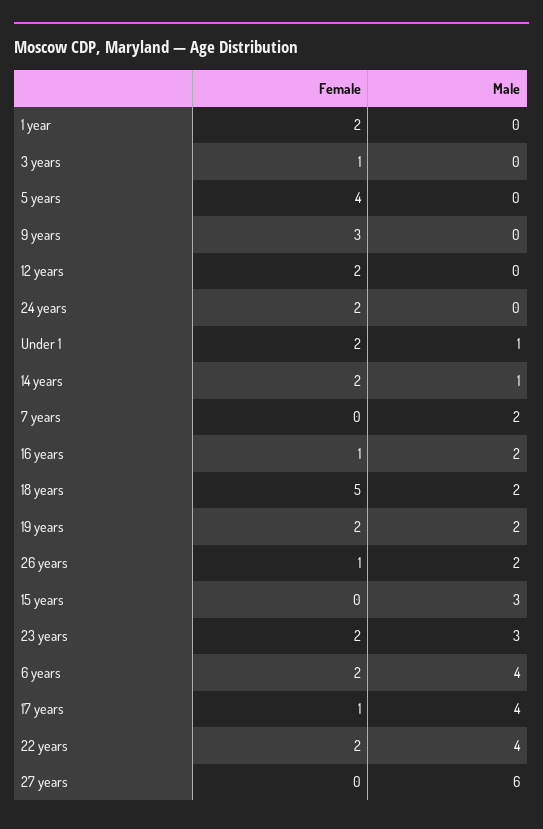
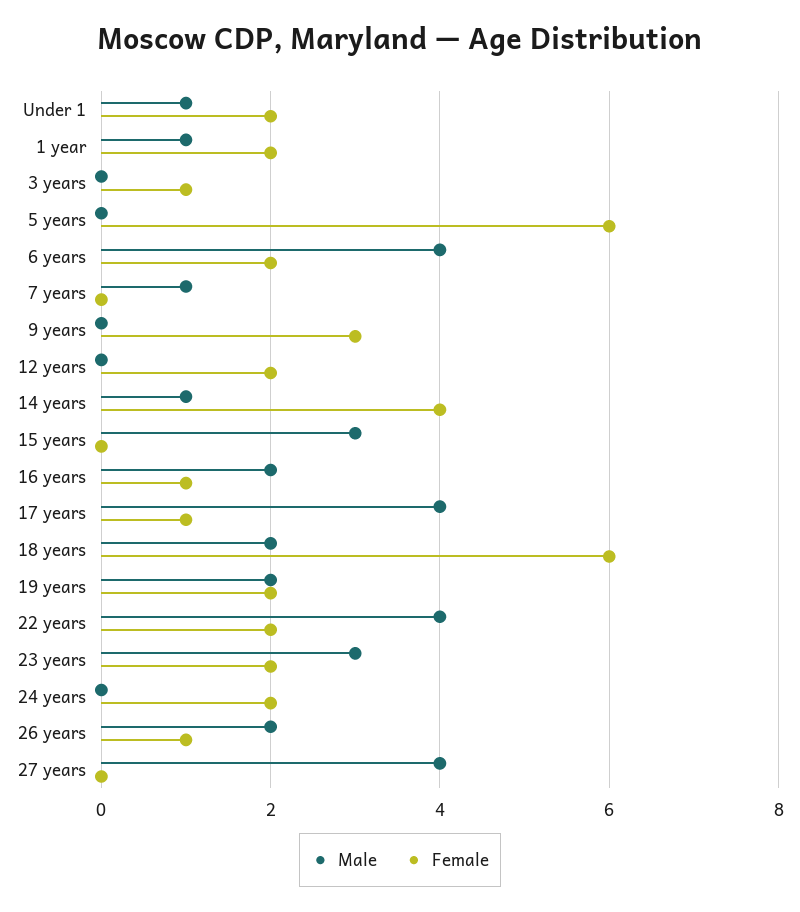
Male, 1 year: 0 -> 1
Female, 5 years: 4 -> 6
Female, 14 years: 2 -> 4
Male, 7 years: 2 -> 1
Female, 18 years: 5 -> 6
Male, 27 years: 6 -> 4

